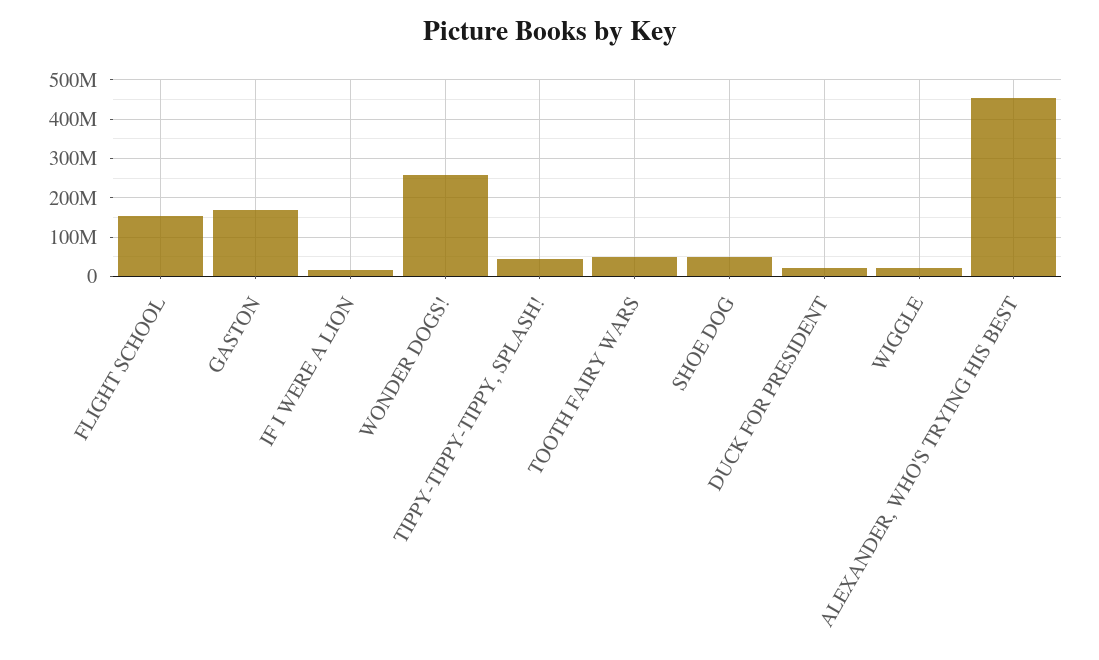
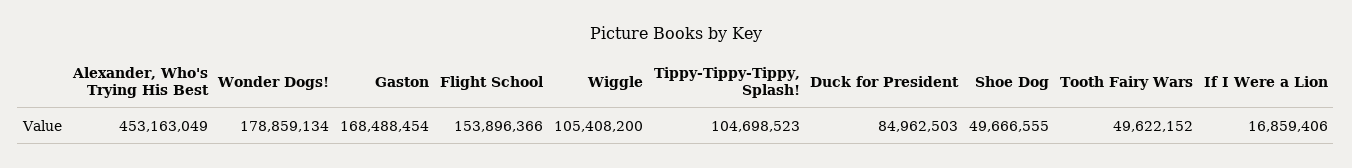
WONDER DOGS!: 260000000 -> 178859134
TIPPY-TIPPY-TIPPY, SPLASH!: 40000000 -> 104698523
DUCK FOR PRESIDENT: 20000000 -> 84962503
WIGGLE: 20000000 -> 105408200

